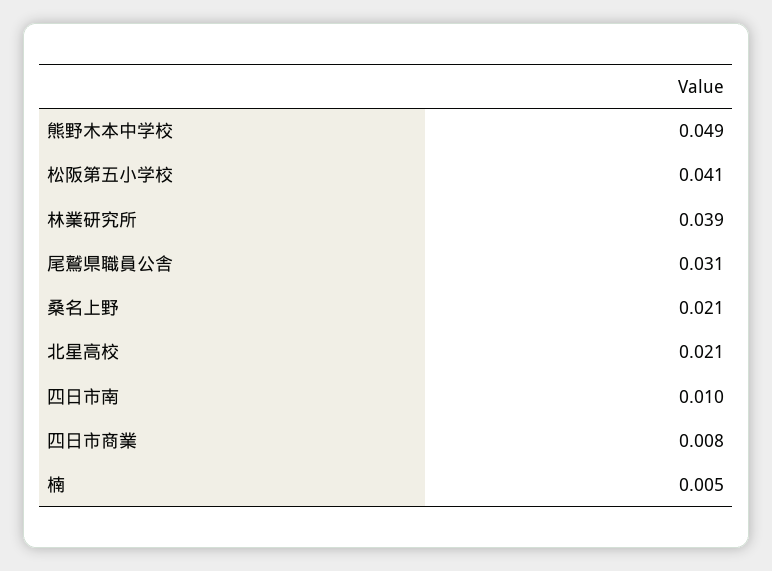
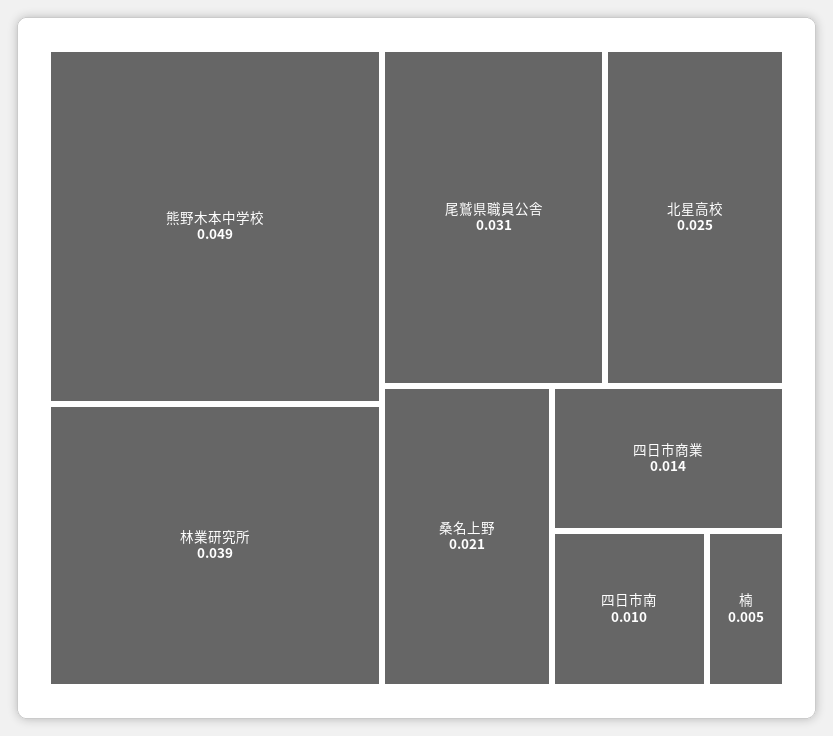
松阪第五小学校: 0.041 -> none
北星高校: 0.021 -> 0.025
四日市商業: 0.008 -> 0.014

